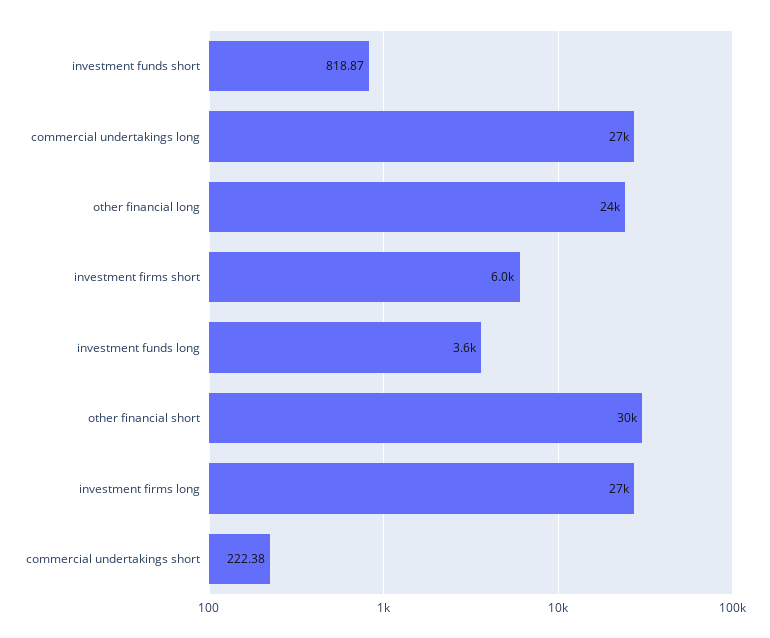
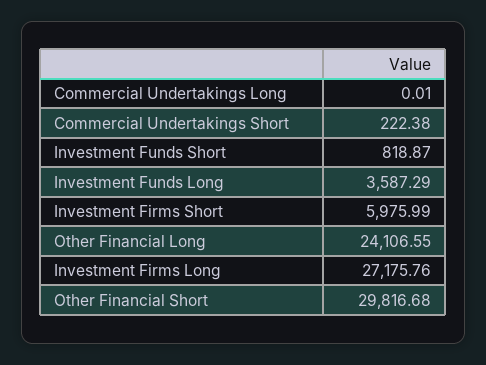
commercial undertakings long: 27000 -> 0.01

